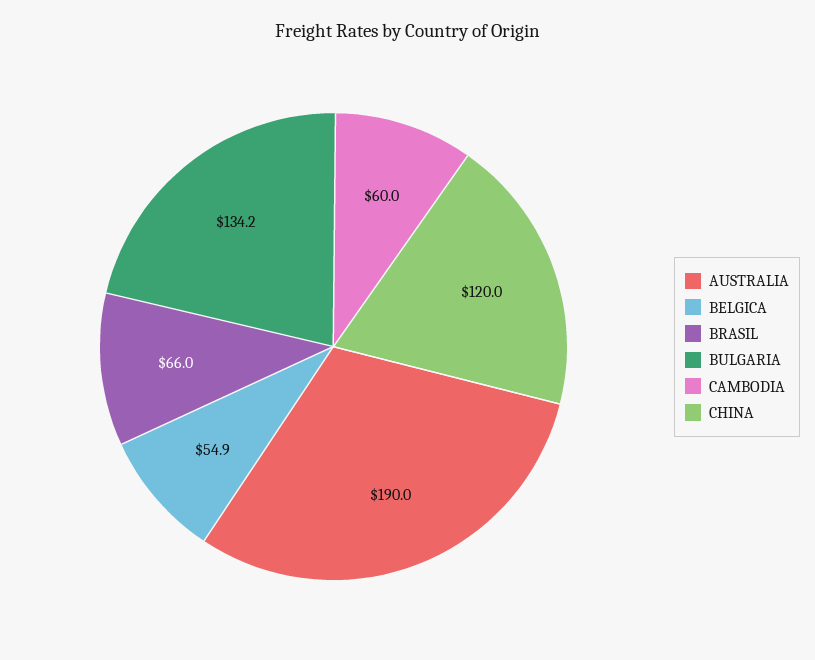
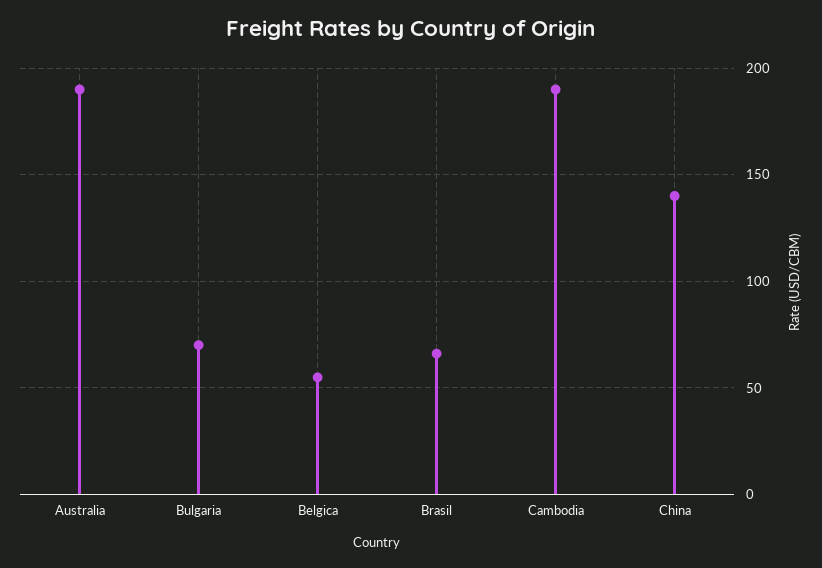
BULGARIA: 134.2 -> 70
CAMBODIA: 60 -> 190
CHINA: 120 -> 140

